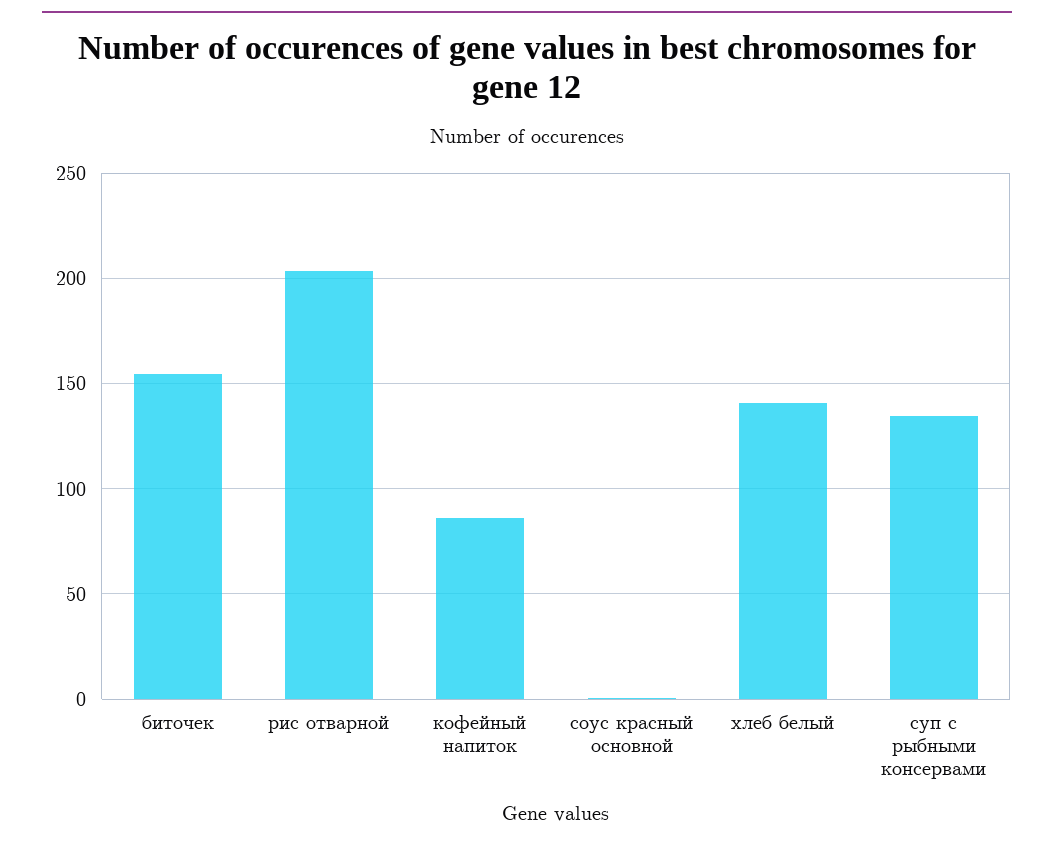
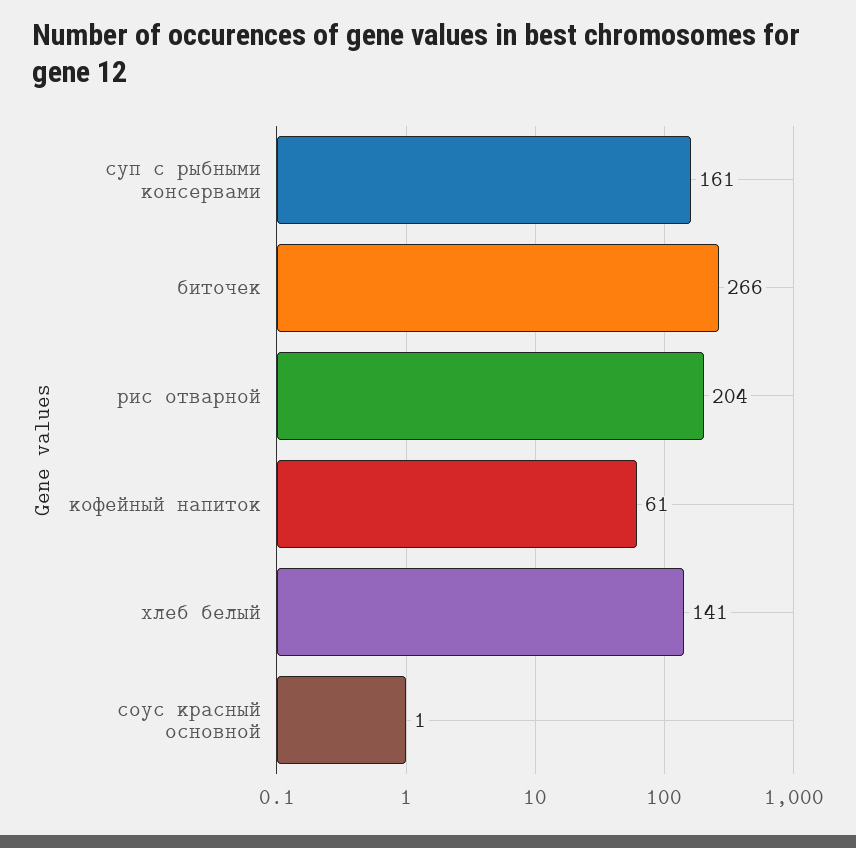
биточек: 155 -> 266
кофейный напиток: 85 -> 61
суп с рыбными консервами: 135 -> 161

